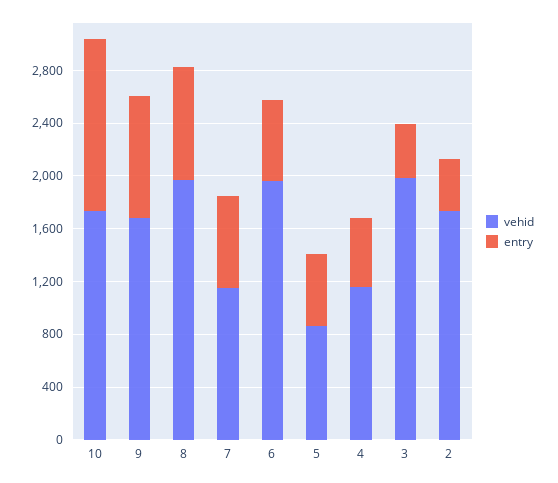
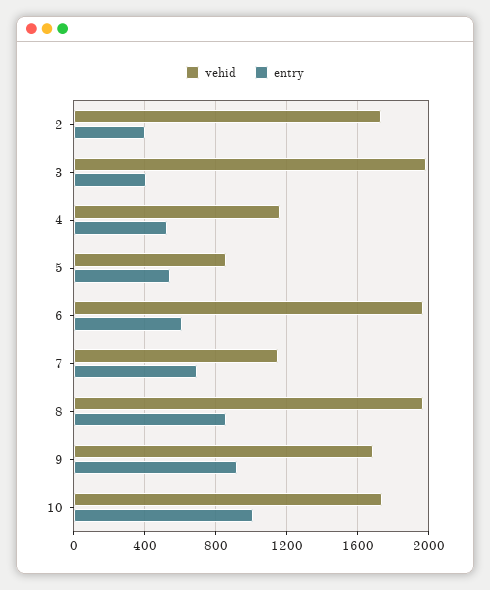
entry, 10: 1300 -> 1000

